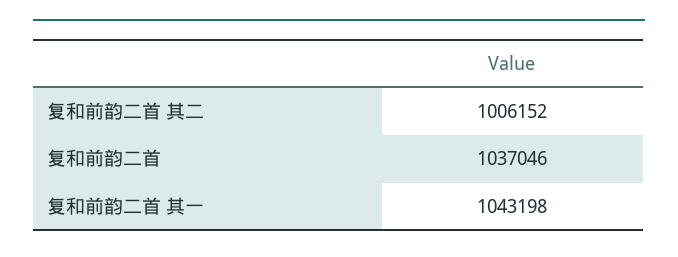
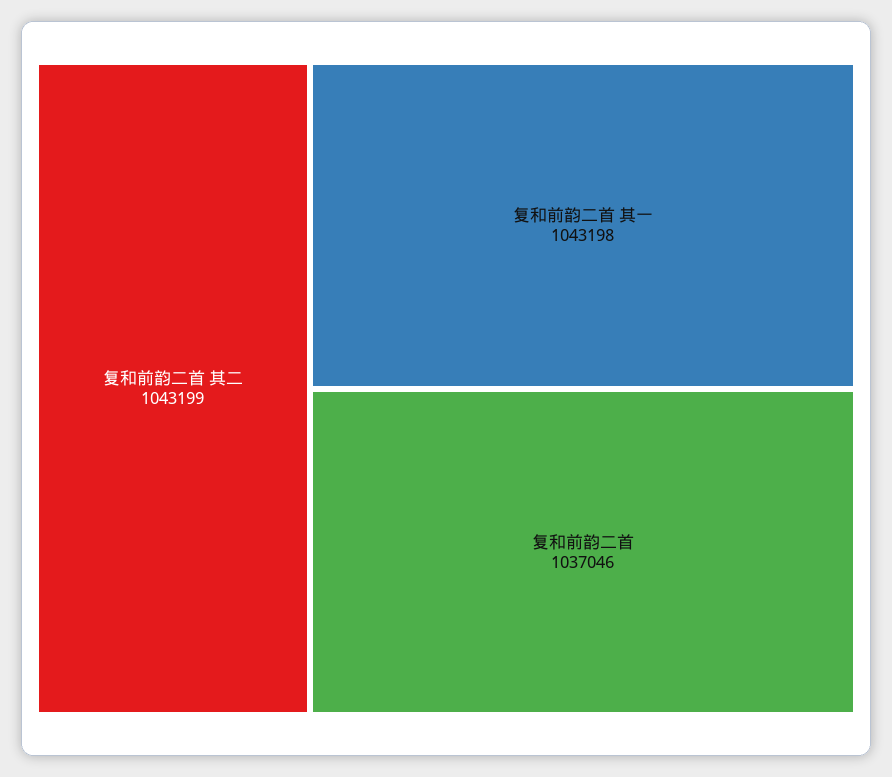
复和前韵二首 其二: 1006152 -> 1043199

